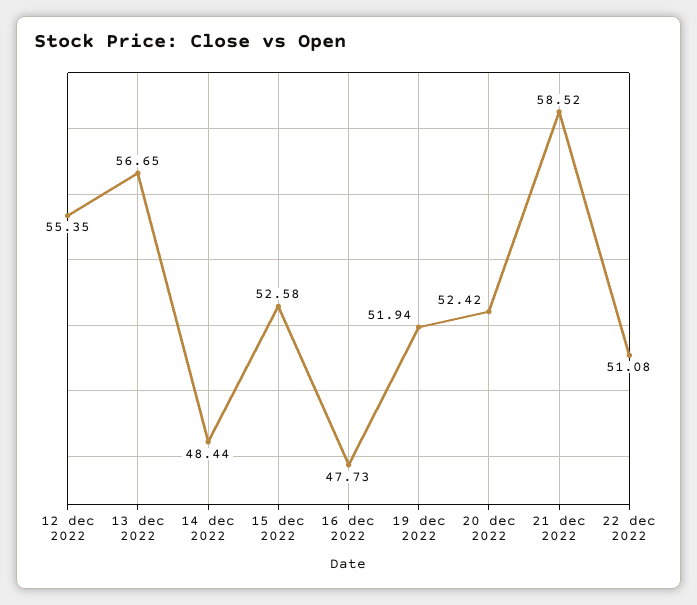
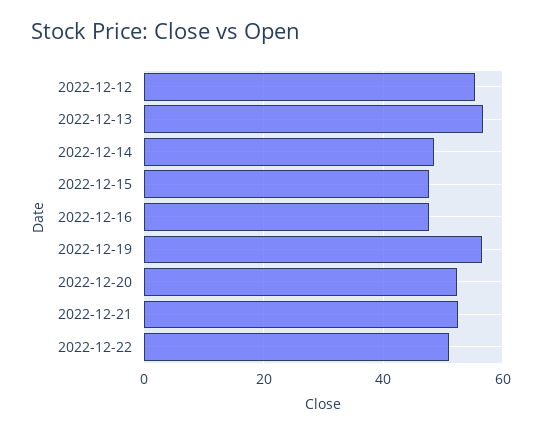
15 dec 2022: 52.58 -> 48
19 dec 2022: 51.94 -> 56
21 dec 2022: 58.52 -> 52

